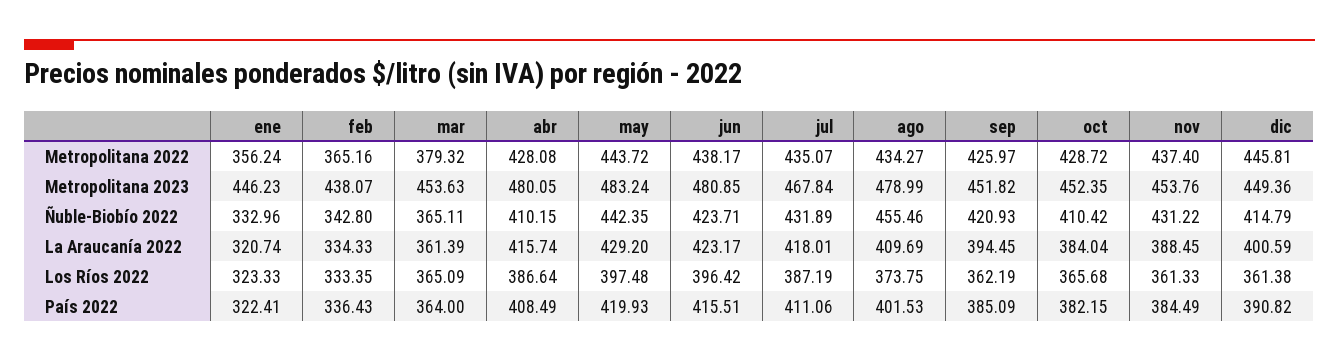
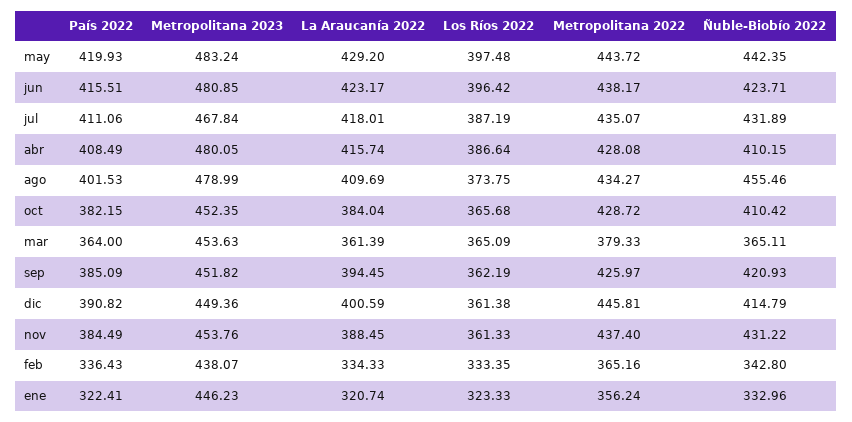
mar, Metropolitana 2022: 379.32 -> 379.33

